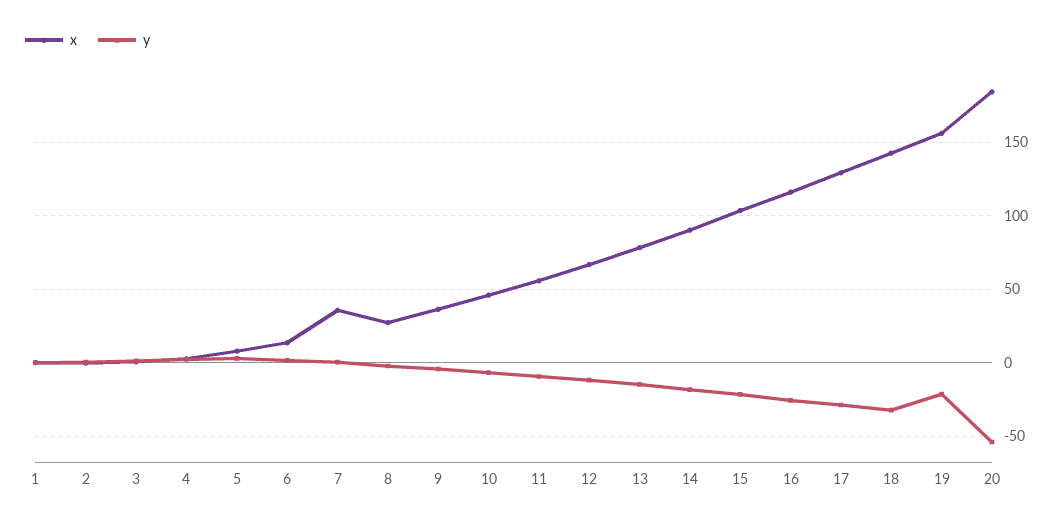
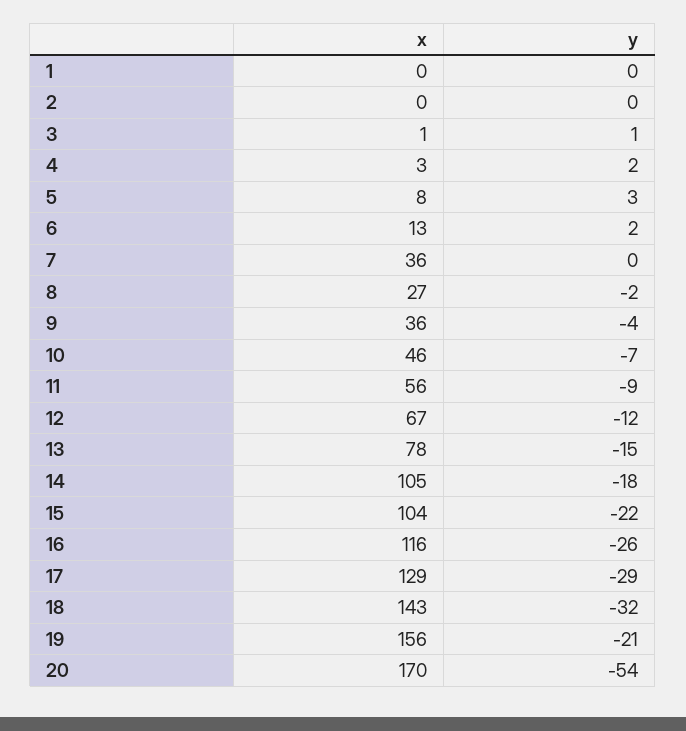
x, 14: 90 -> 105
x, 20: 185 -> 170

